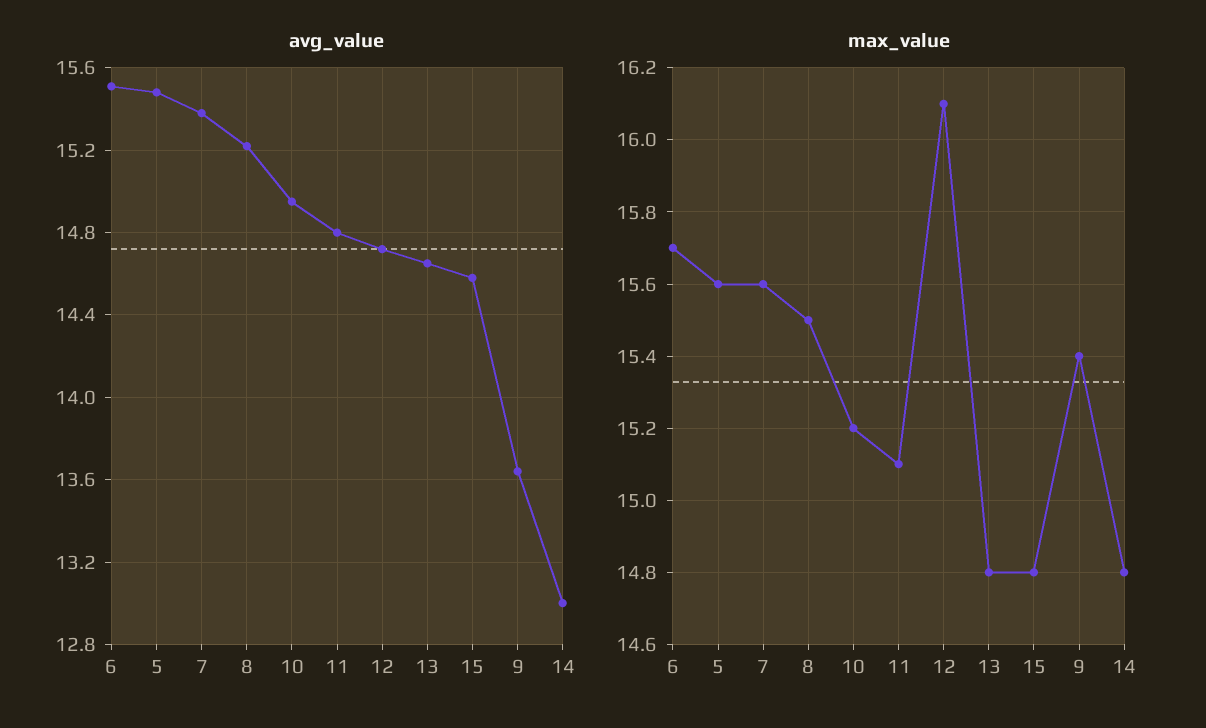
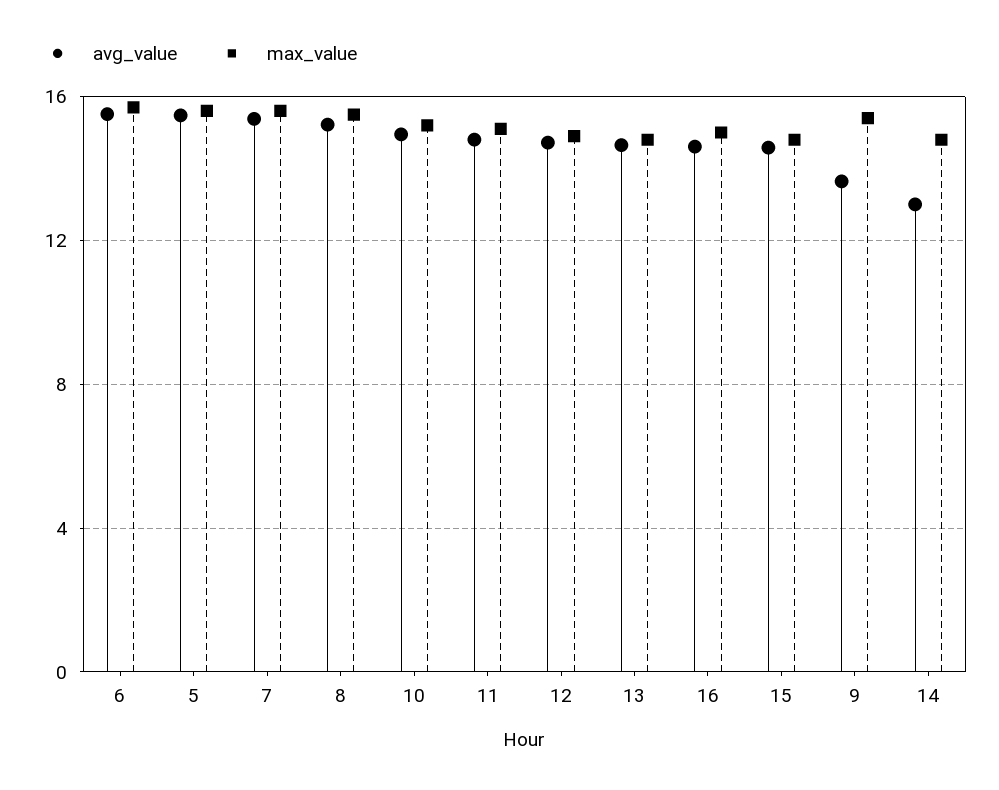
max_value, 12: 16.1 -> 15
avg_value, 16: none -> 14.5
max_value, 16: none -> 15

